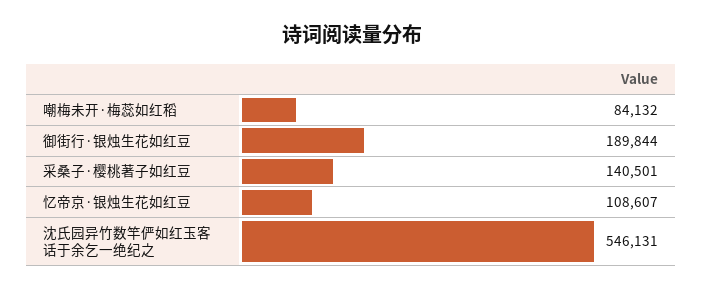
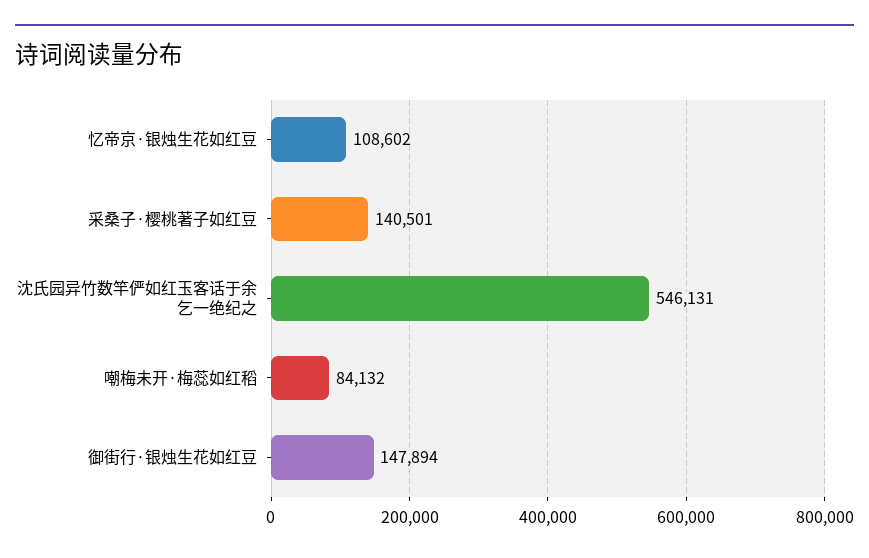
御街行·银烛生花如红豆: 189844 -> 147894
忆帝京·银烛生花如红豆: 108607 -> 108602

